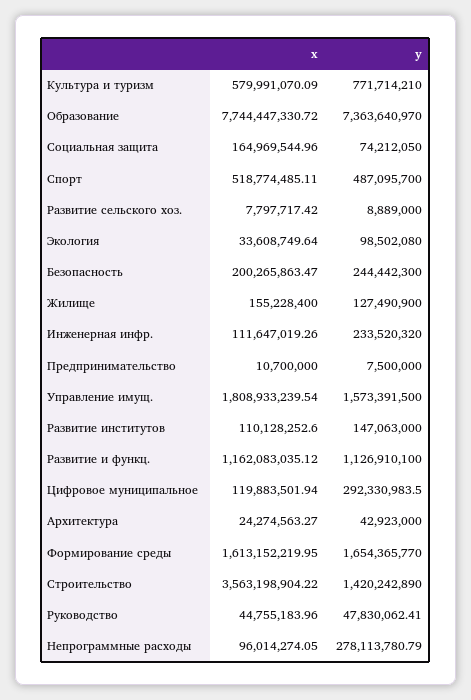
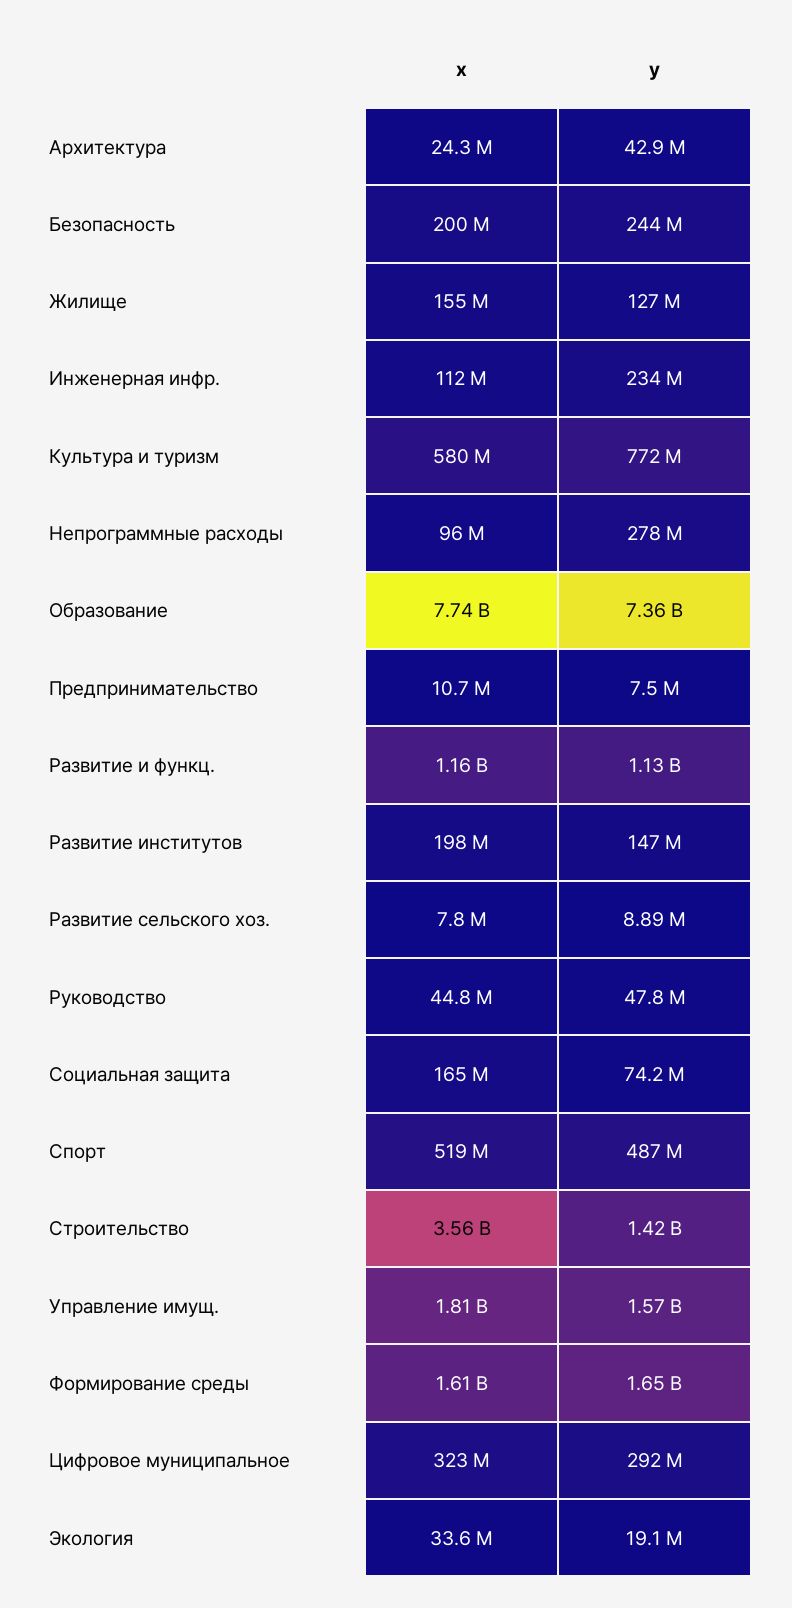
y, Экология: 98502080 -> 19100000
x, Развитие институтов: 110128252.6 -> 198000000
x, Цифровое муниципальное: 119883501.94 -> 323000000

